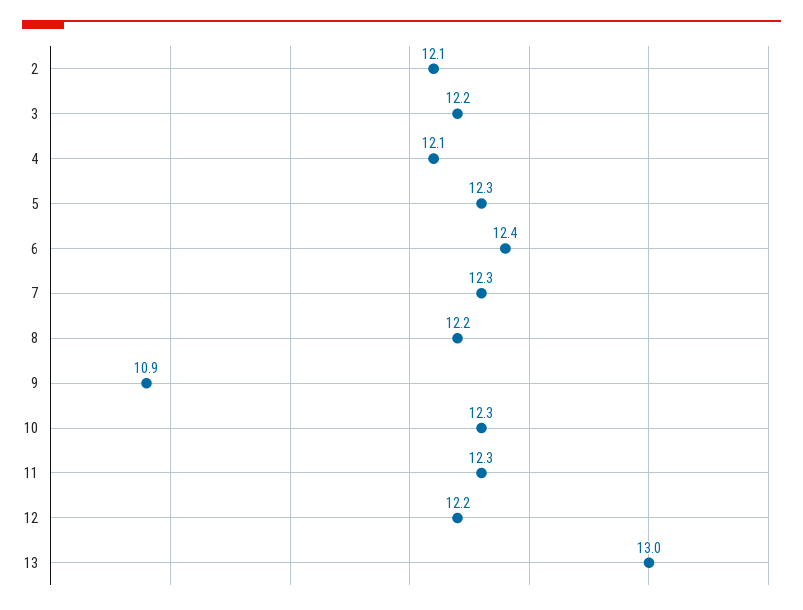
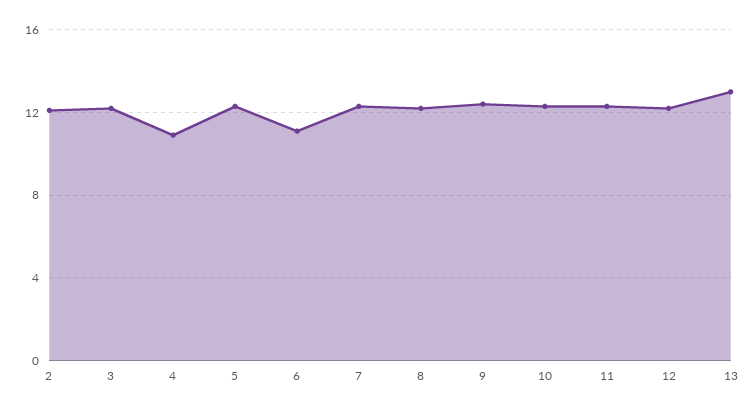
4: 12.1 -> 11
6: 12.4 -> 11
9: 10.9 -> 12.5

